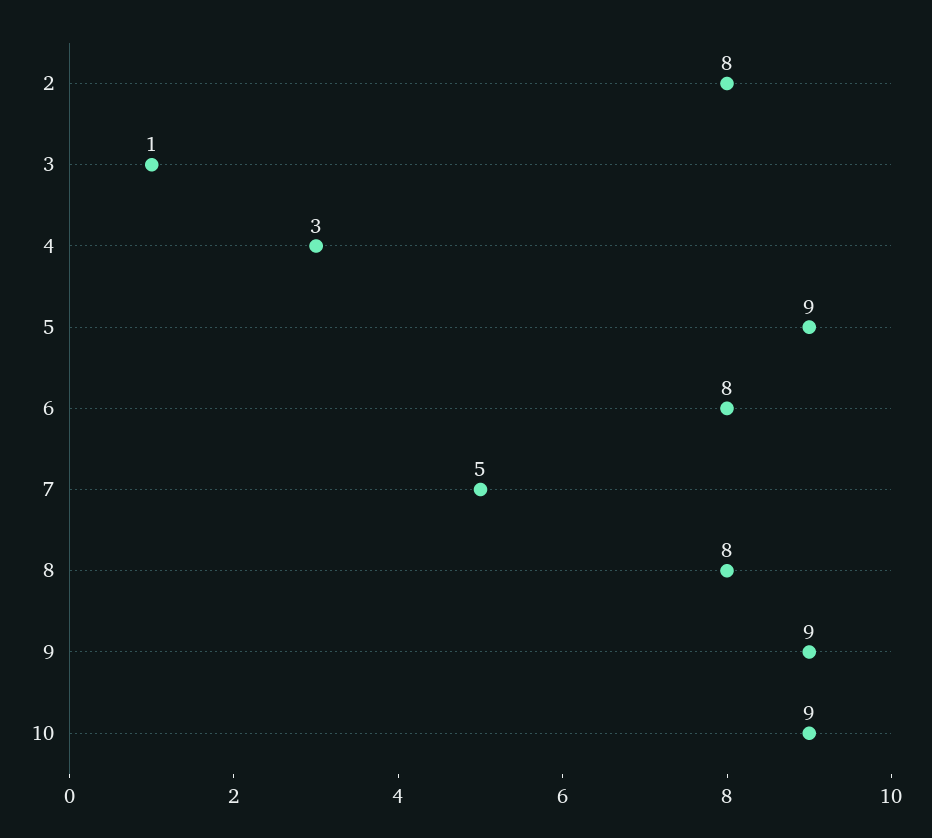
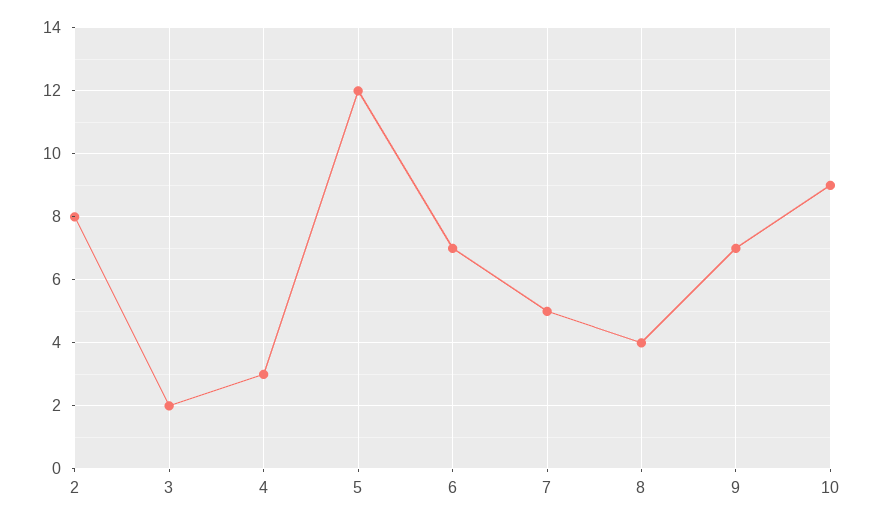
3: 1 -> 2
5: 9 -> 12
6: 8 -> 7
8: 8 -> 4
9: 9 -> 7

